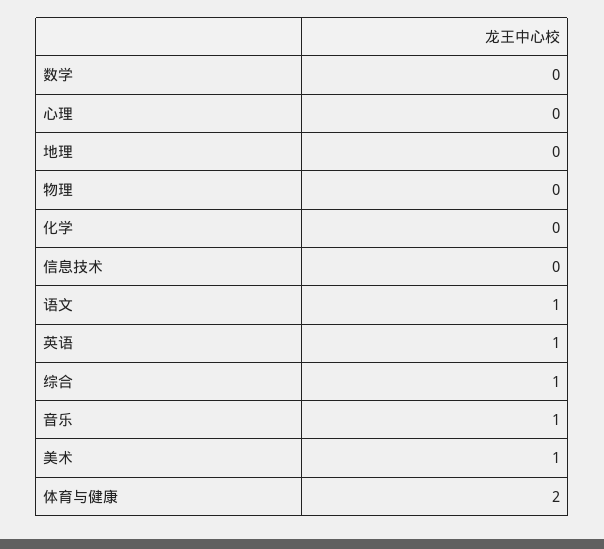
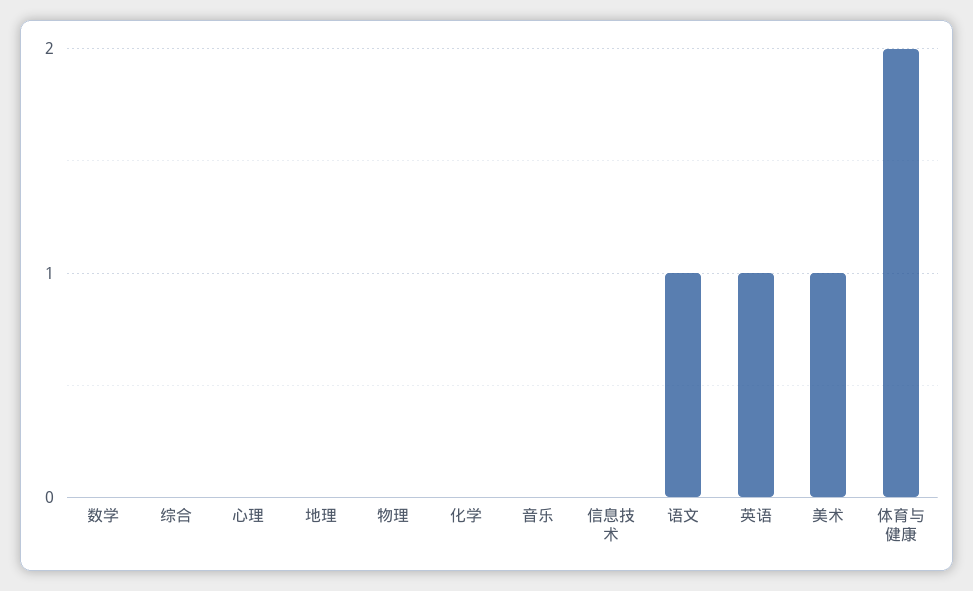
综合: 1 -> 0
音乐: 1 -> 0

